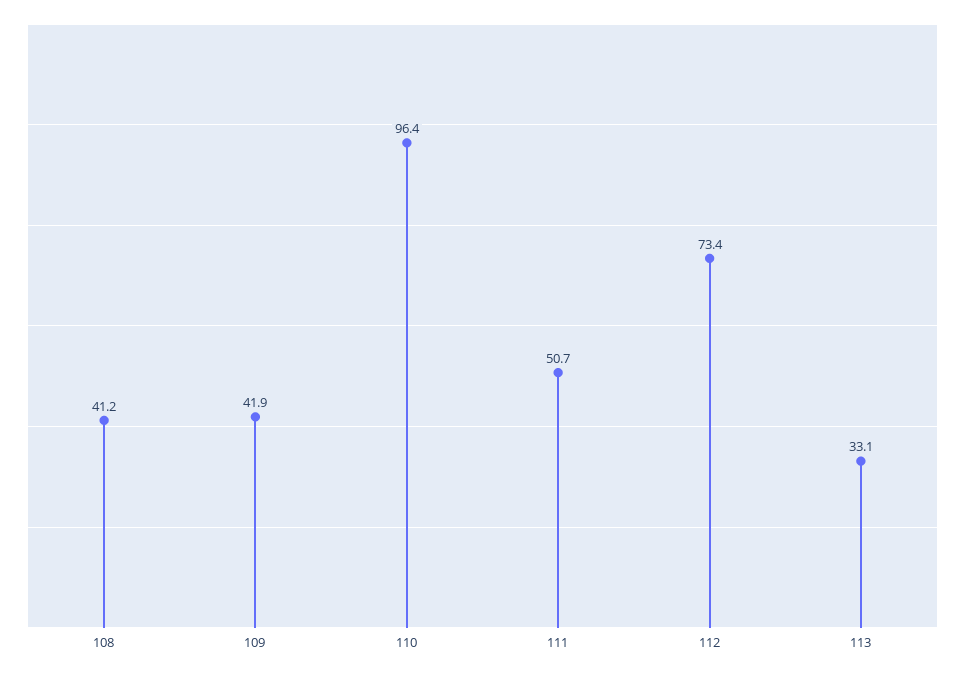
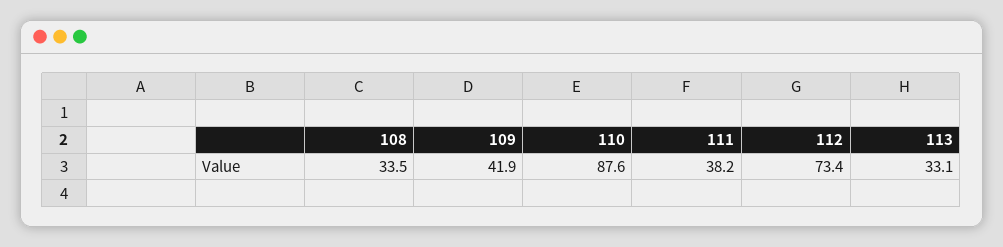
108: 41.2 -> 33.5
110: 96.4 -> 87.6
111: 50.7 -> 38.2

